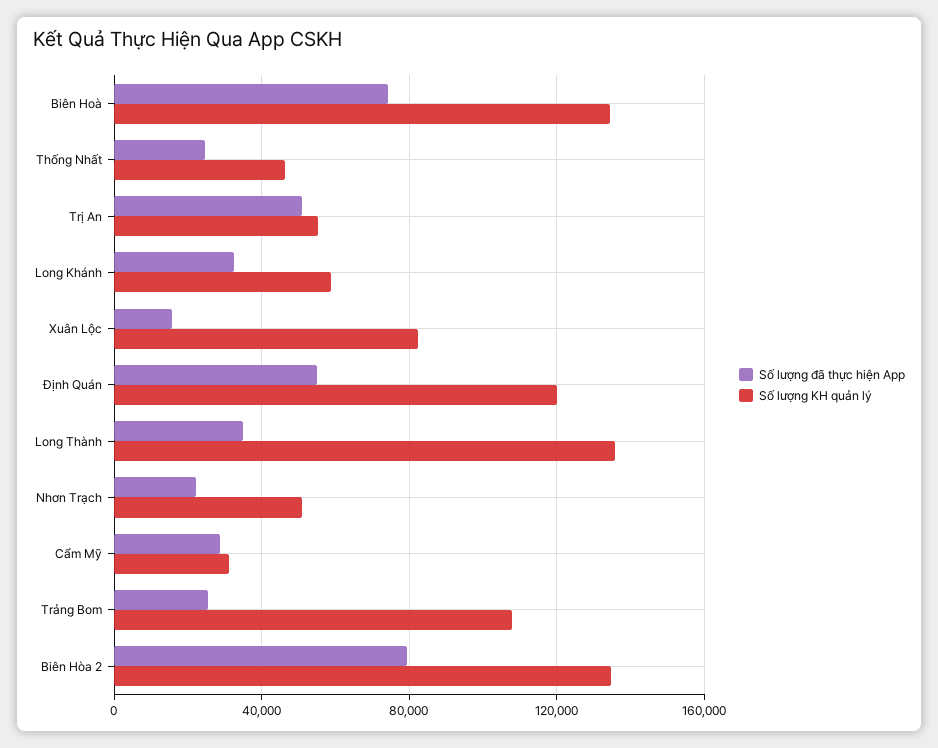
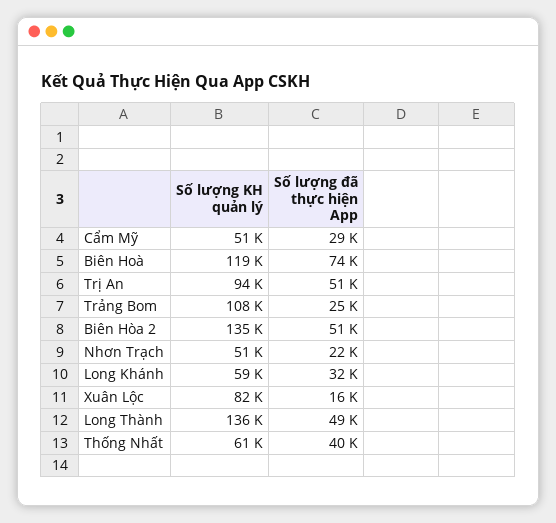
Số lượng KH quản lý, Biên Hoà: 135000 -> 119000
Số lượng đã thực hiện App, Thống Nhất: 25000 -> 40000
Số lượng KH quản lý, Thống Nhất: 45000 -> 61000
Số lượng KH quản lý, Trị An: 55000 -> 94000
Số lượng đã thực hiện App, Định Quán: 55000 -> none
Số lượng KH quản lý, Định Quán: 120000 -> none
Số lượng đã thực hiện App, Long Thành: 35000 -> 49000
Số lượng KH quản lý, Cẩm Mỹ: 30000 -> 51000
Số lượng đã thực hiện App, Biên Hòa 2: 80000 -> 51000

